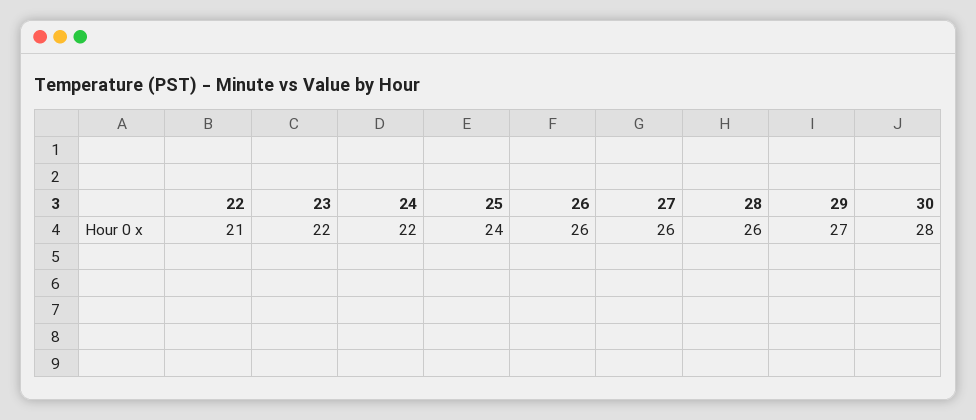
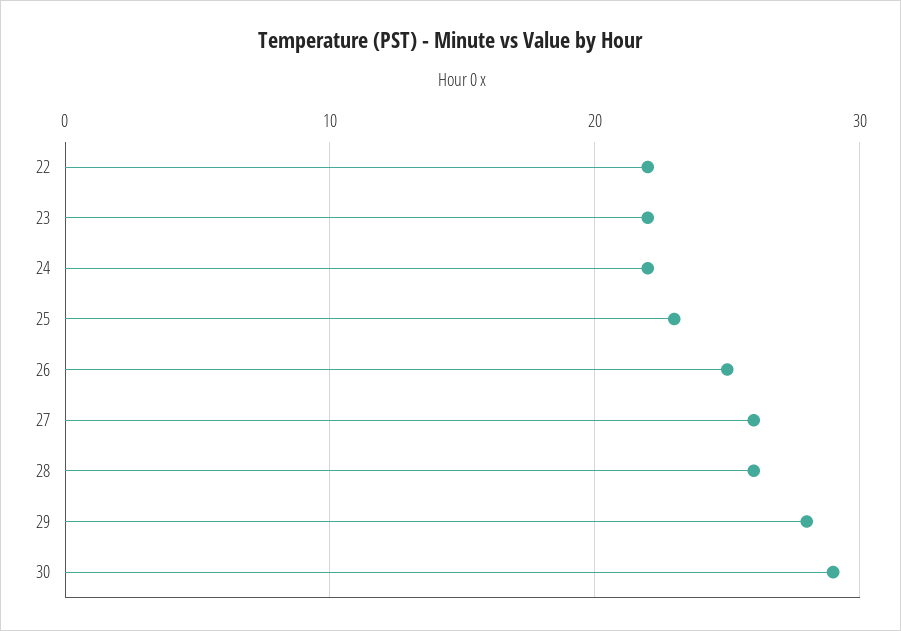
22: 21 -> 22
25: 24 -> 23
26: 26 -> 25
29: 27 -> 28
30: 28 -> 29

